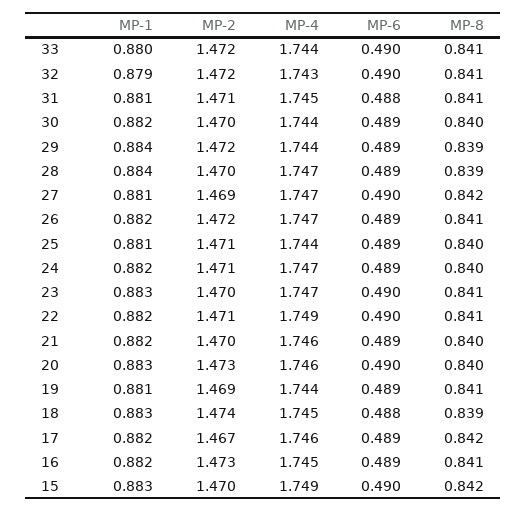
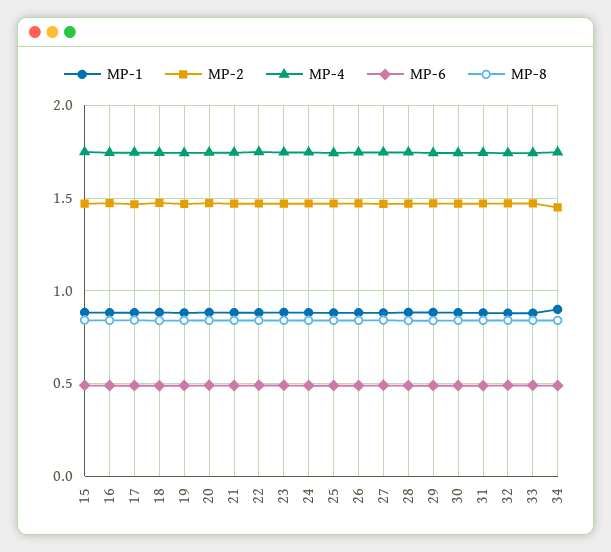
MP-1, 34: none -> 0.9
MP-2, 34: none -> 1.45
MP-4, 34: none -> 1.75
MP-6, 34: none -> 0.5
MP-8, 34: none -> 0.85

